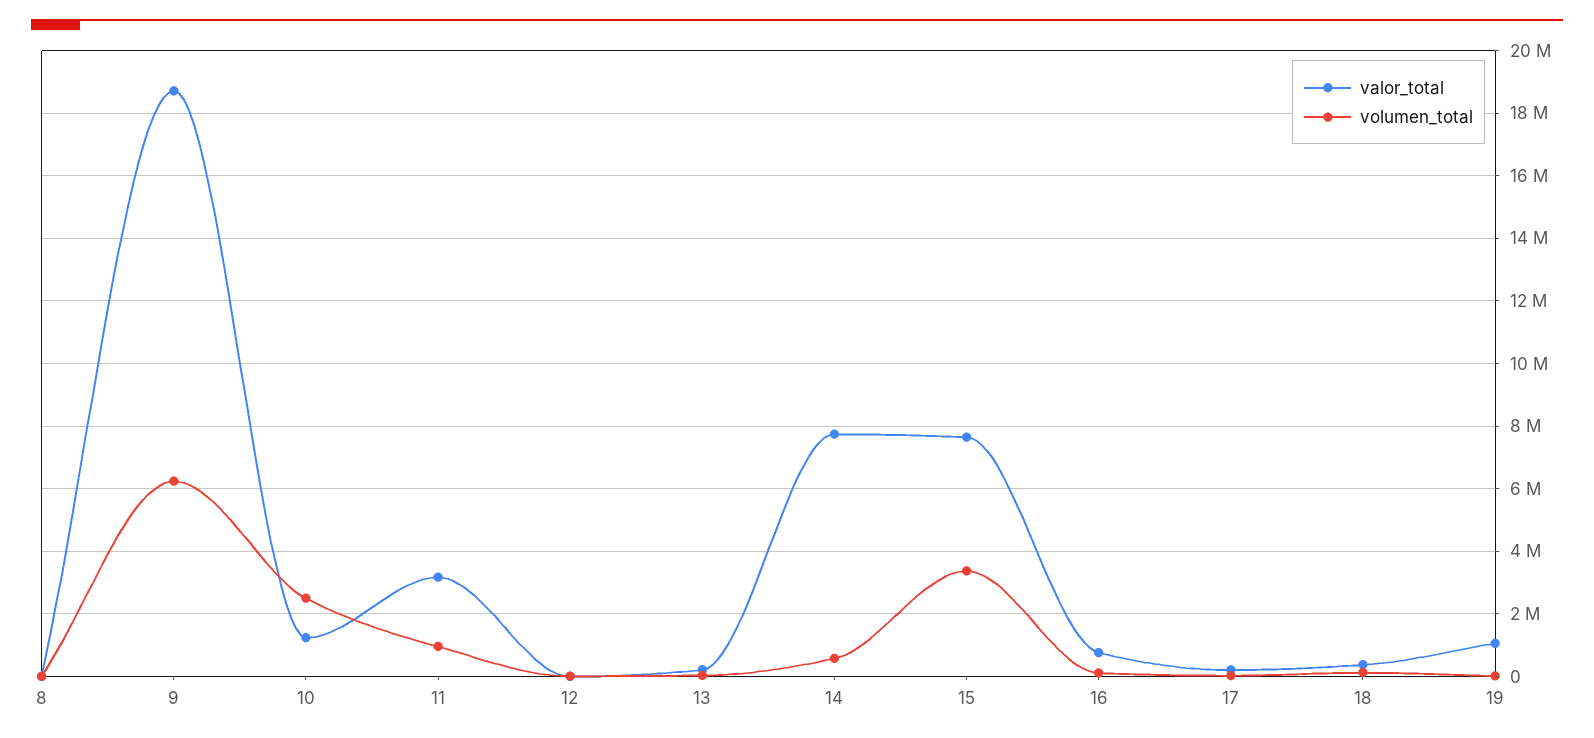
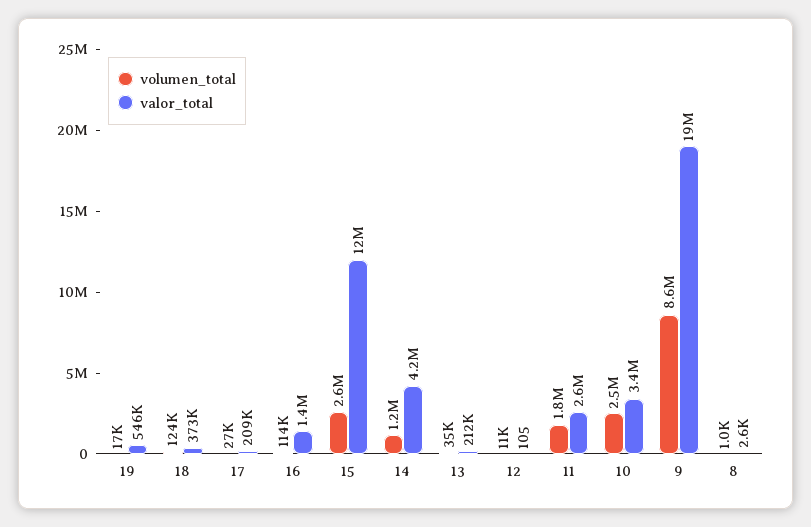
volumen_total, 9: 6200000 -> 8600000
valor_total, 10: 1200000 -> 3400000
valor_total, 11: 3200000 -> 2600000
volumen_total, 11: 1000000 -> 1800000
valor_total, 14: 7800000 -> 4200000
volumen_total, 14: 600000 -> 1200000
valor_total, 15: 7600000 -> 12000000
volumen_total, 15: 3400000 -> 2600000
valor_total, 16: 800000 -> 1400000
valor_total, 19: 1000000 -> 546000

